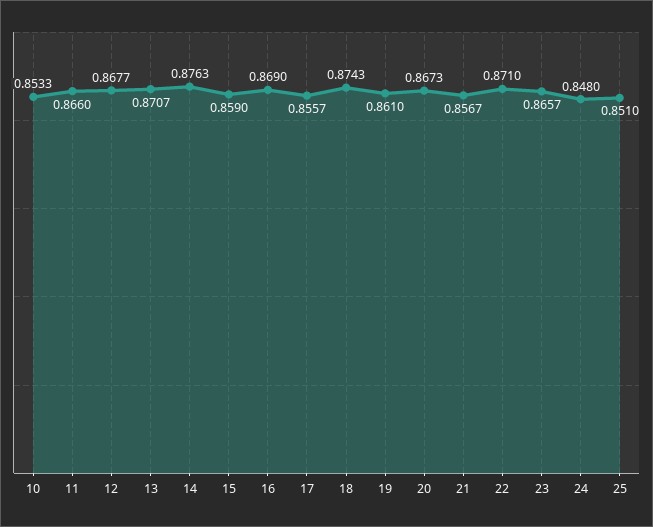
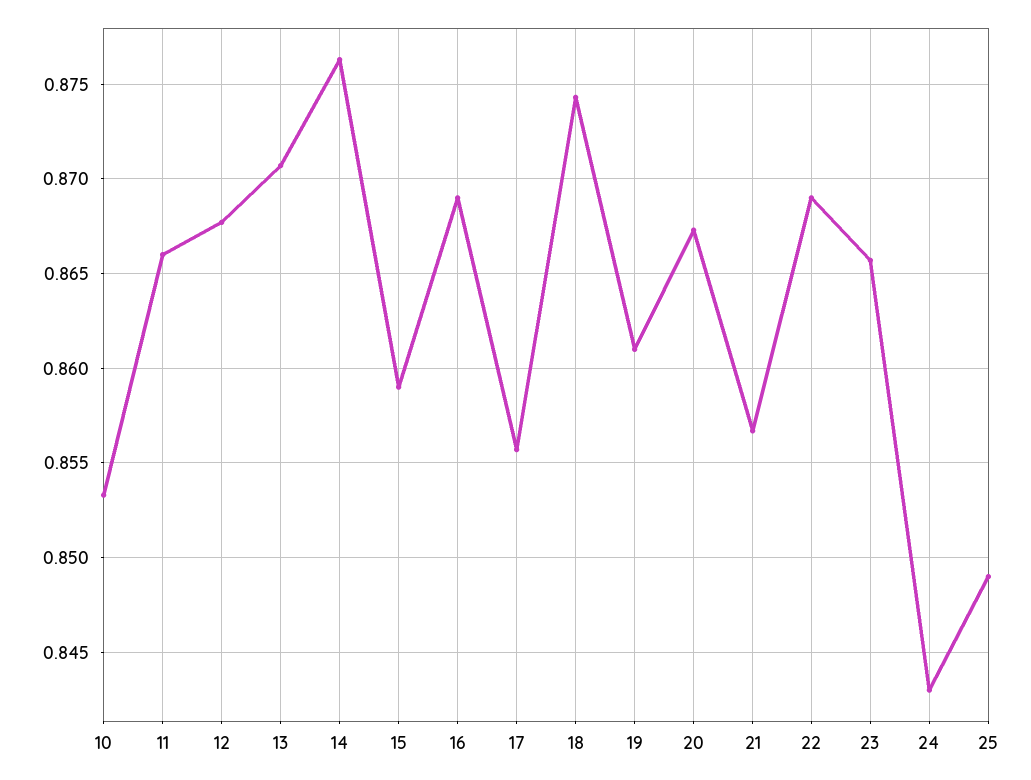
22: 0.871 -> 0.869
24: 0.848 -> 0.843
25: 0.851 -> 0.849

